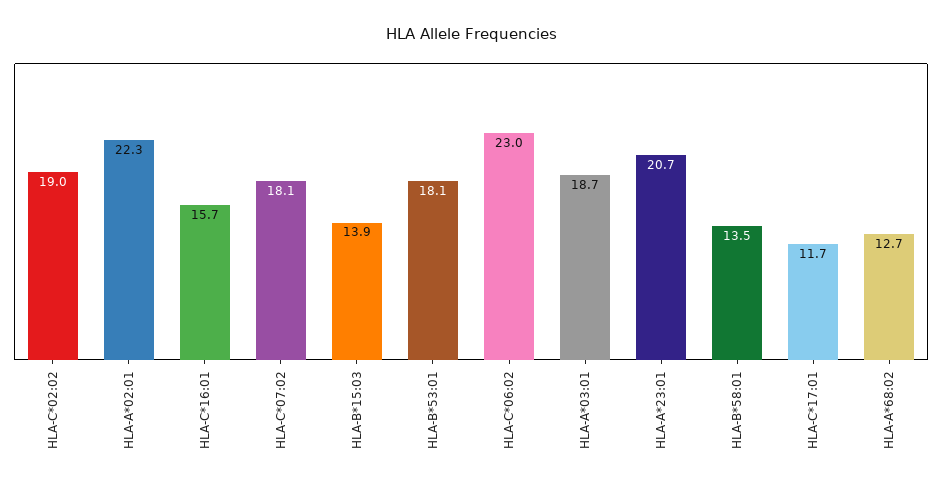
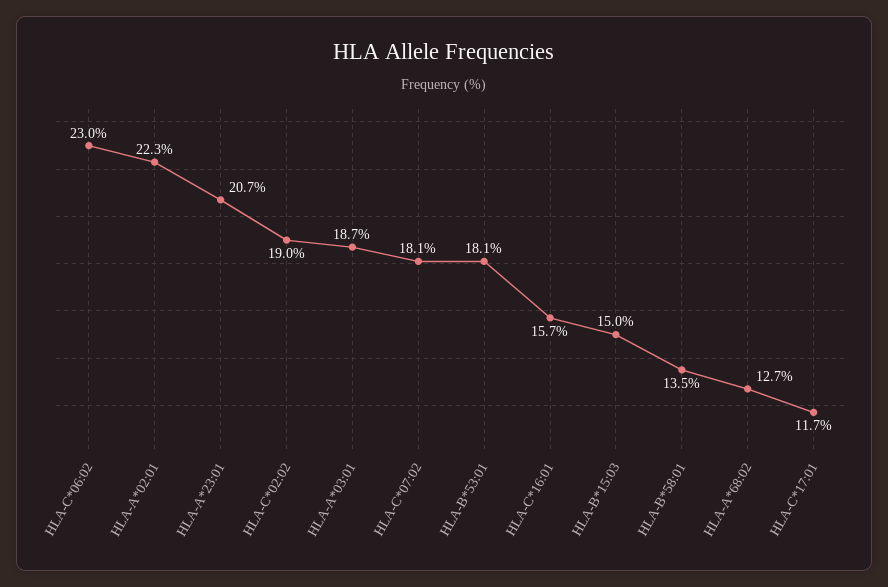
HLA-B*15:03: 13.9 -> 15

